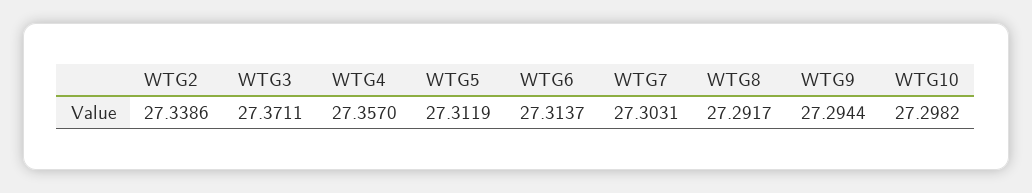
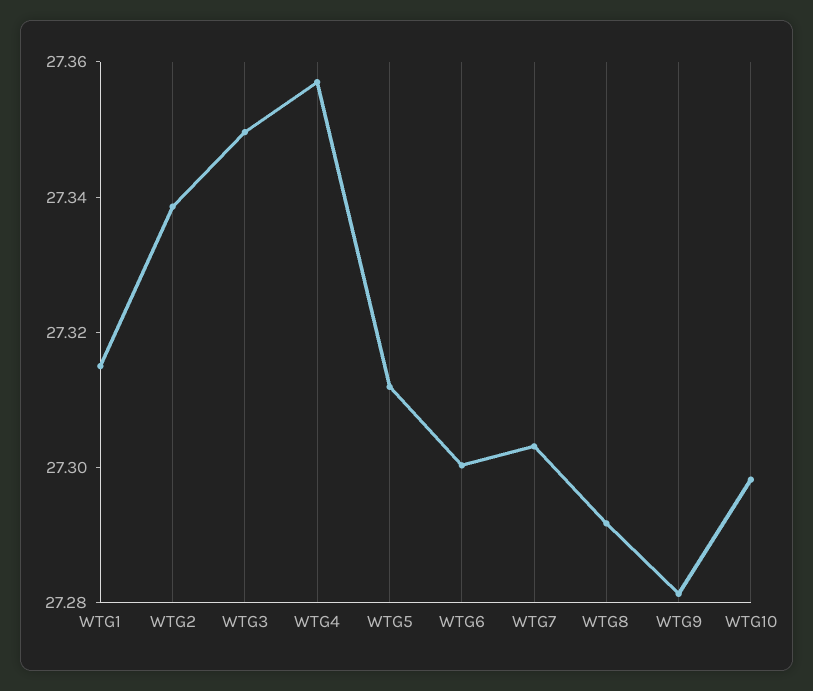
WTG3: 27.3711 -> 27.35
WTG6: 27.3137 -> 27.3
WTG9: 27.2944 -> 27.28
WTG1: none -> 27.315

